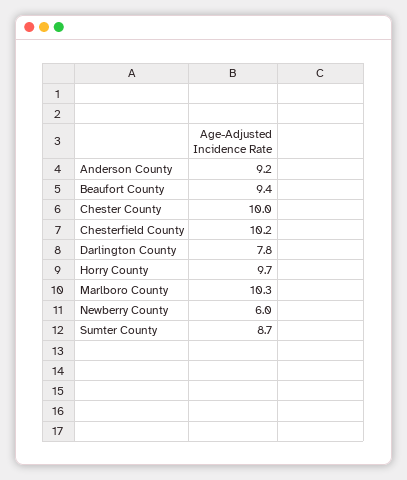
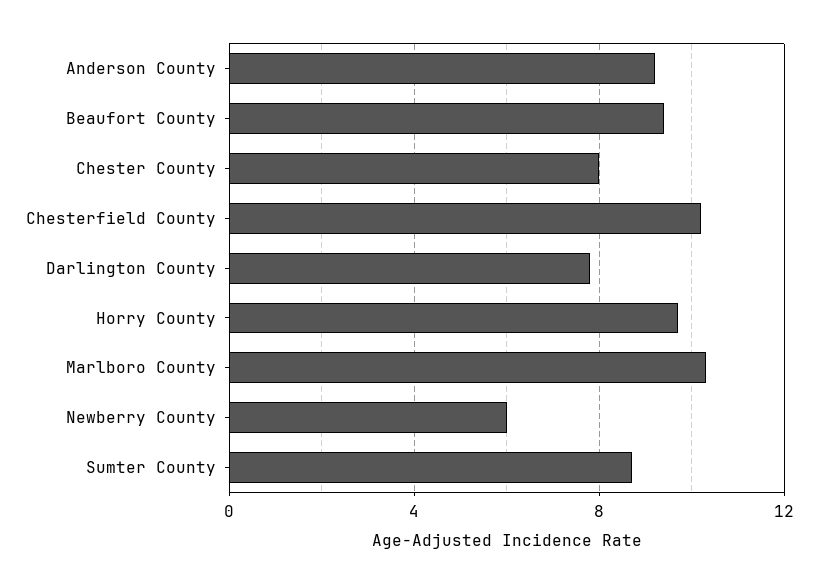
Chester County: 10 -> 8

